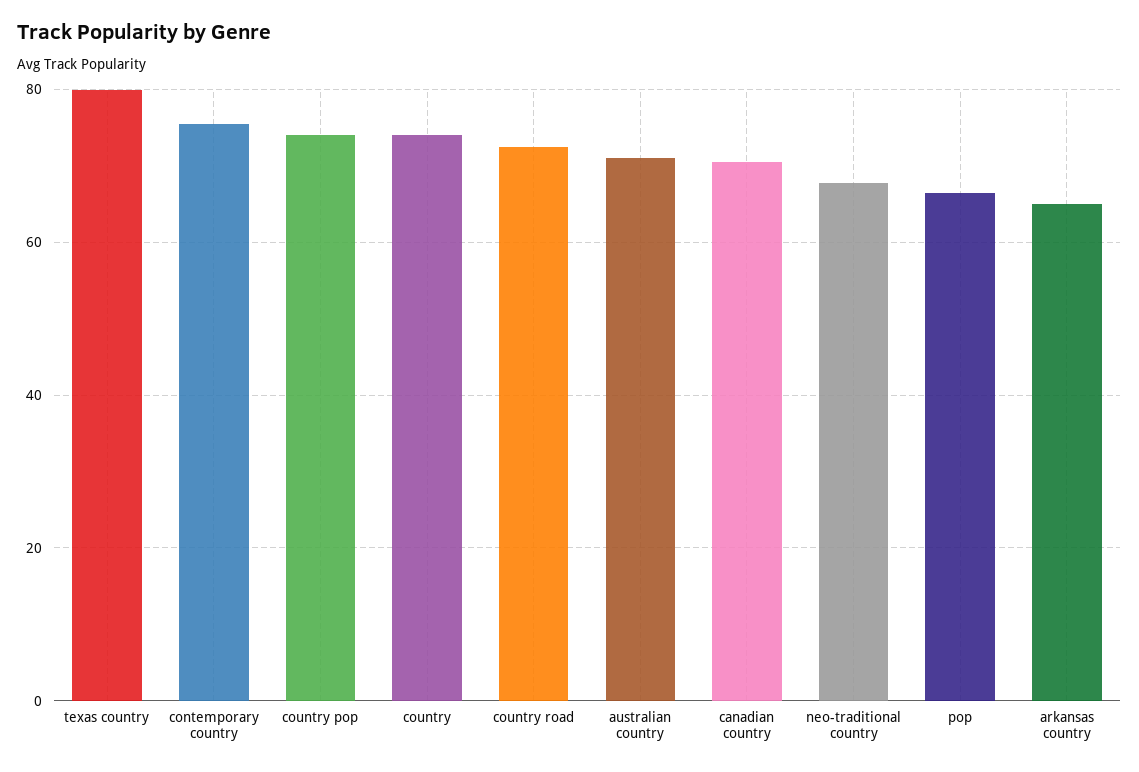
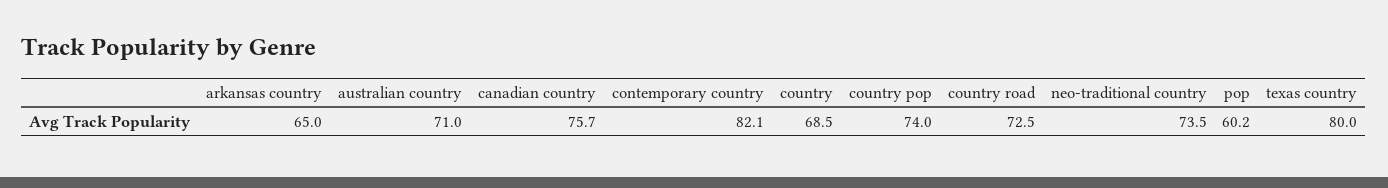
contemporary country: 76 -> 82.1
country: 74 -> 68.5
canadian country: 70 -> 75.7
neo-traditional country: 68 -> 73.5
pop: 66 -> 60.2

